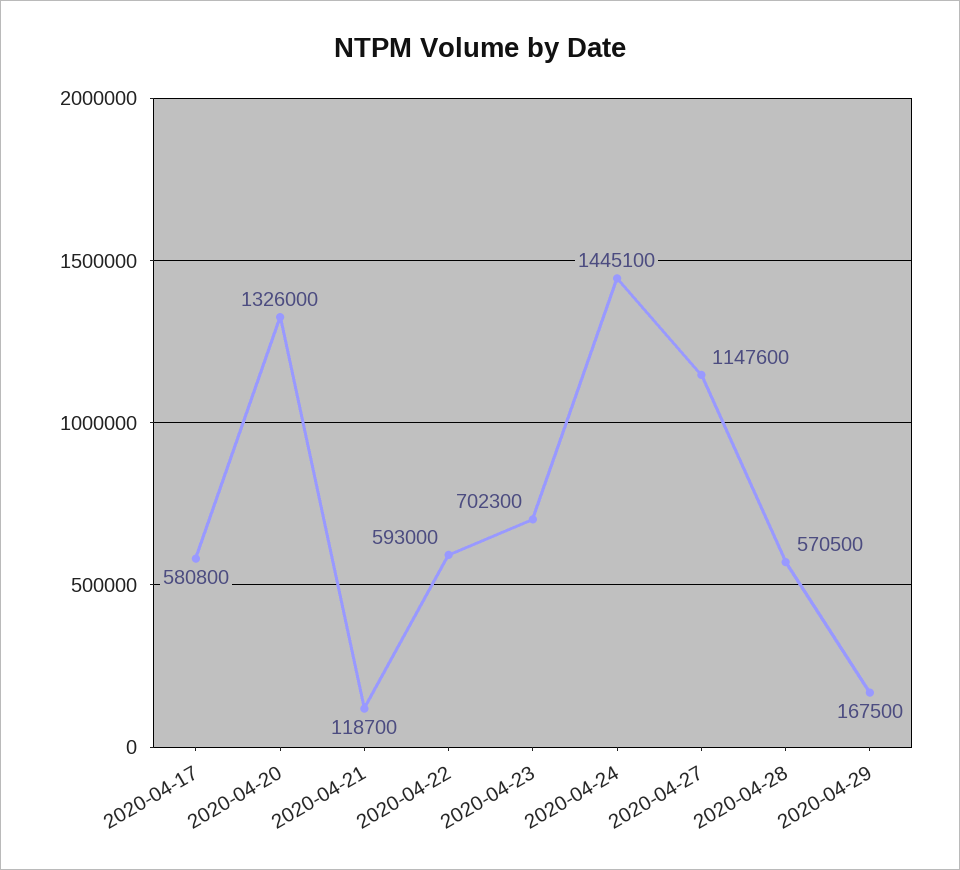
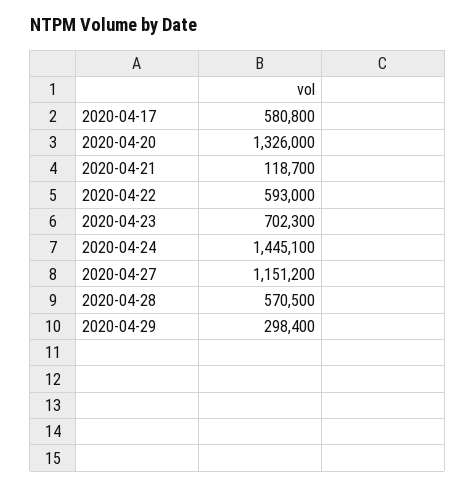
2020-04-27: 1147600 -> 1151200
2020-04-29: 167500 -> 298400

